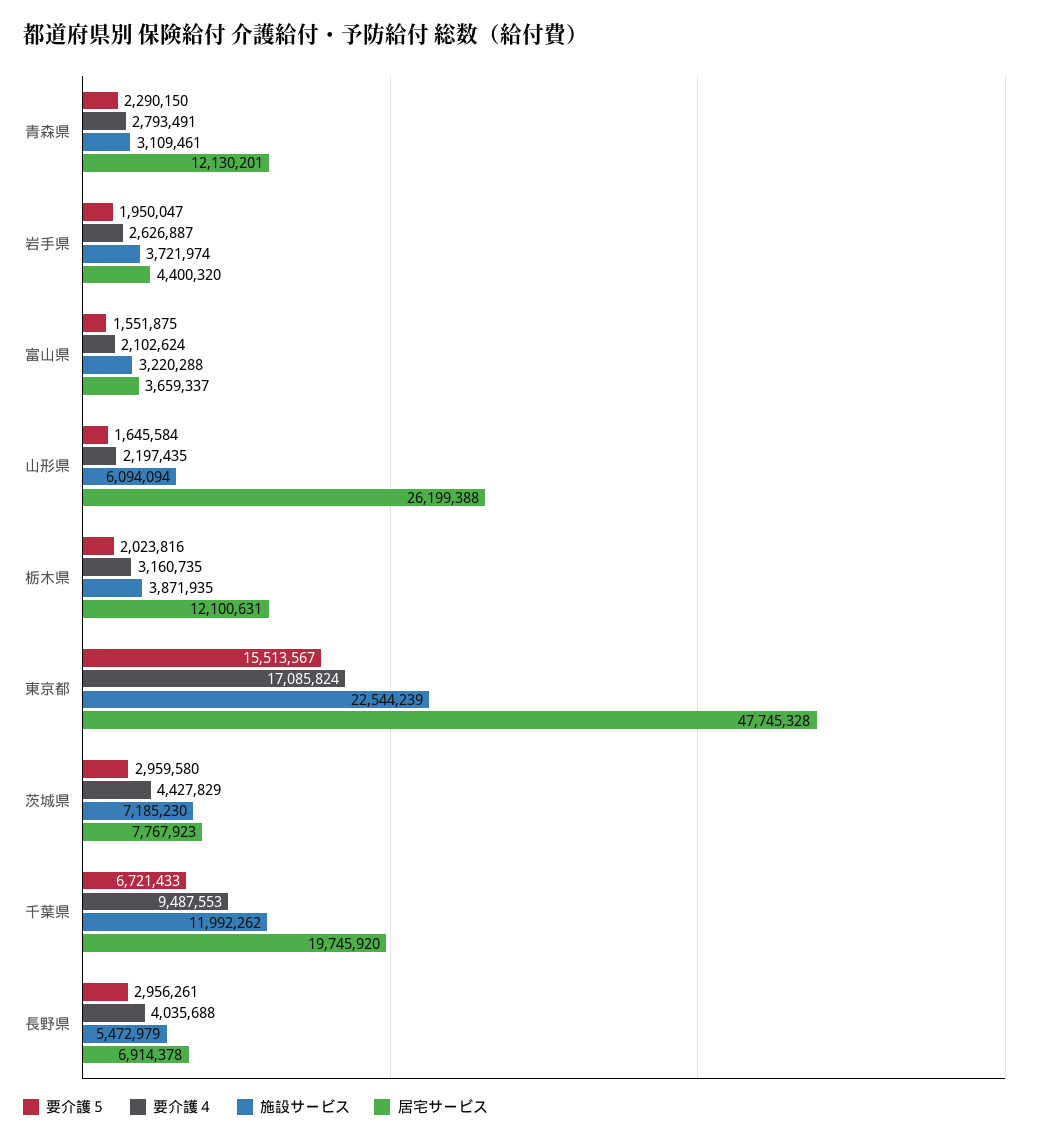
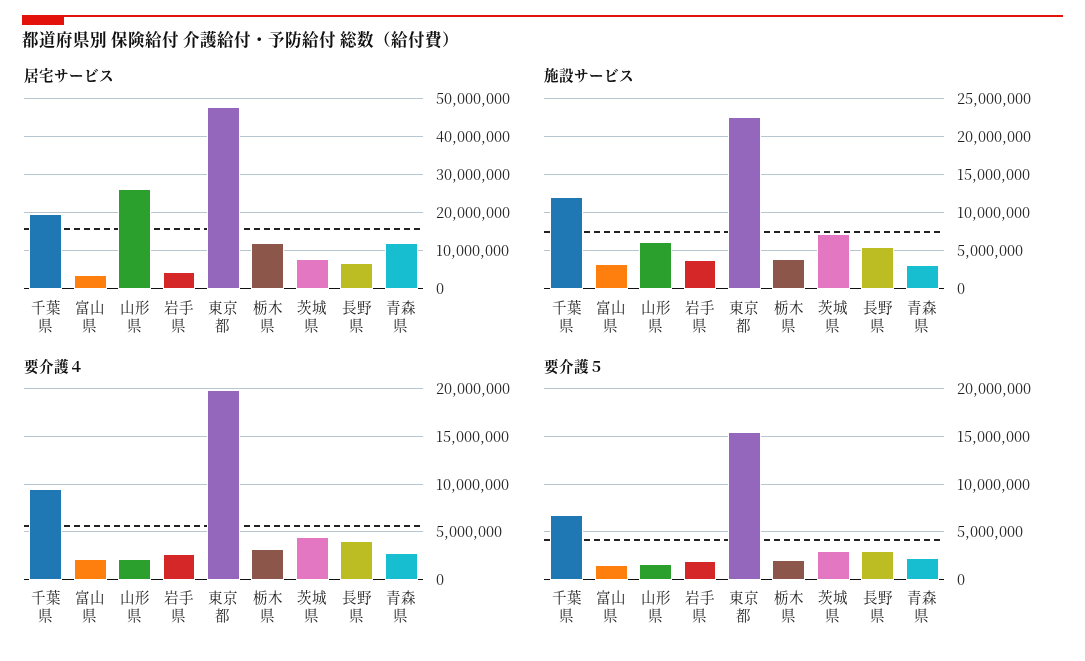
要介護４, 東京都: 17085824 -> 20000000

